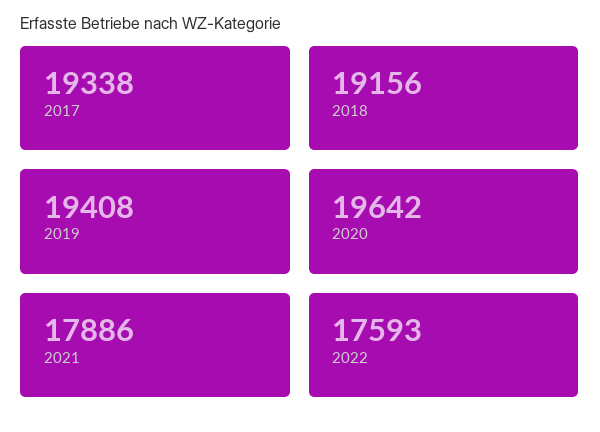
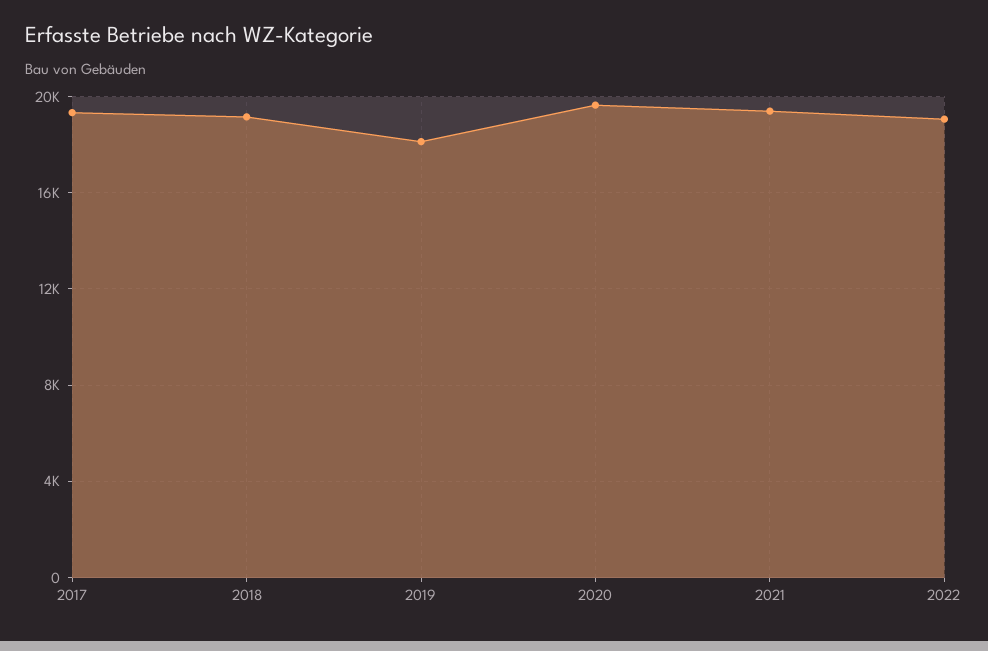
2019: 19408 -> 18000
2021: 17886 -> 19500
2022: 17593 -> 19000

